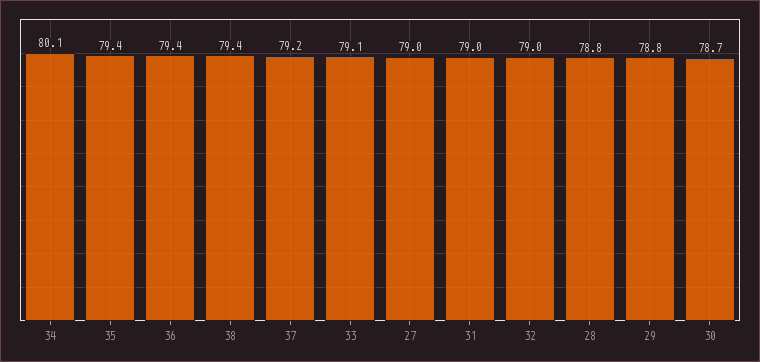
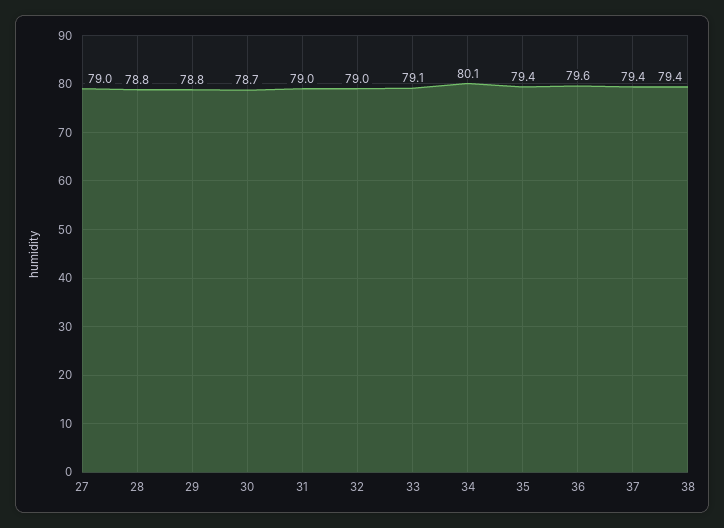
36: 79.4 -> 79.6
37: 79.2 -> 79.4

